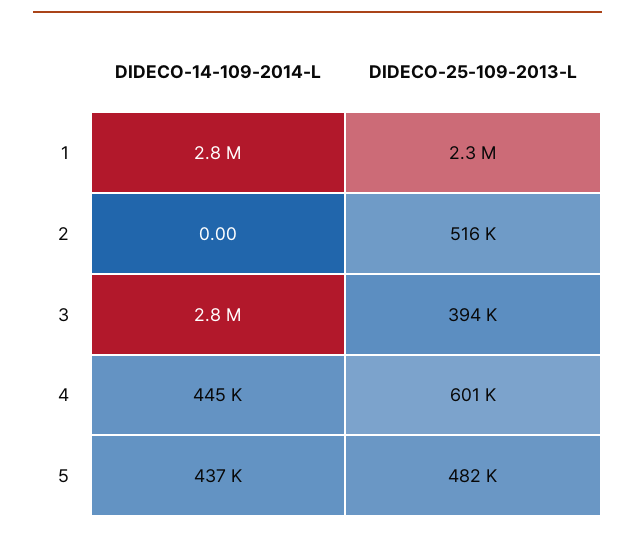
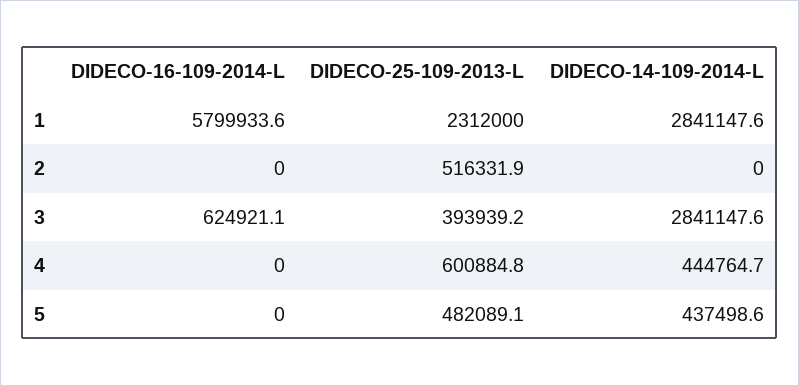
DIDECO-16-109-2014-L, 1: none -> 5799933.6
DIDECO-16-109-2014-L, 2: none -> 0
DIDECO-16-109-2014-L, 3: none -> 624921.1
DIDECO-16-109-2014-L, 4: none -> 0
DIDECO-16-109-2014-L, 5: none -> 0

